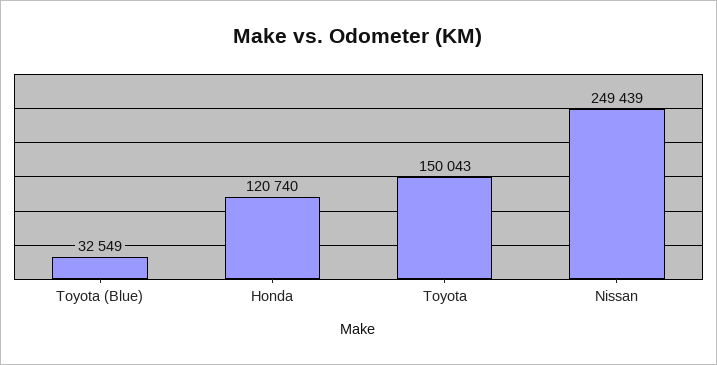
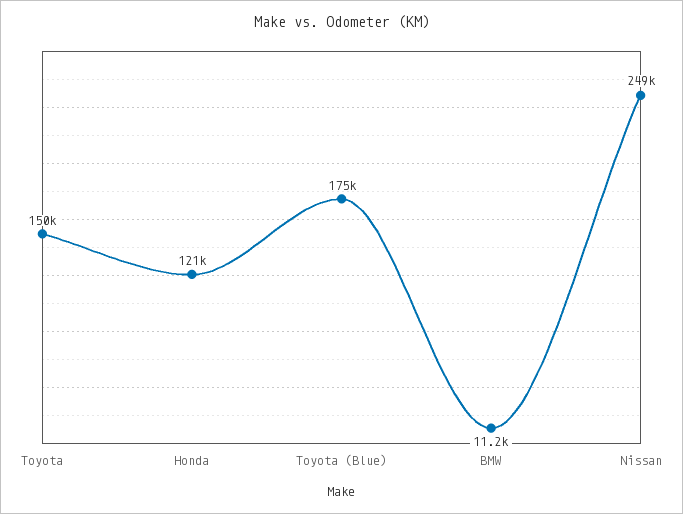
Toyota (Blue): 32549 -> 175000
BMW: none -> 11200

